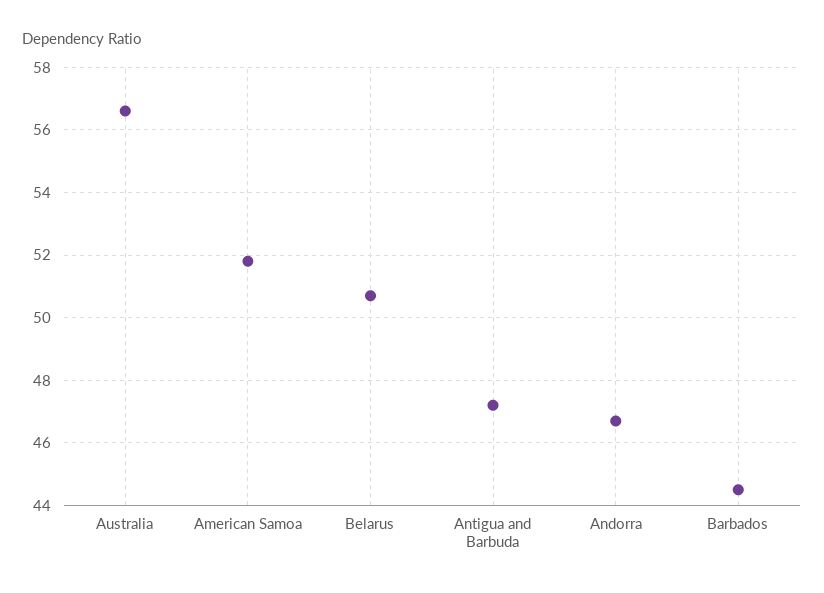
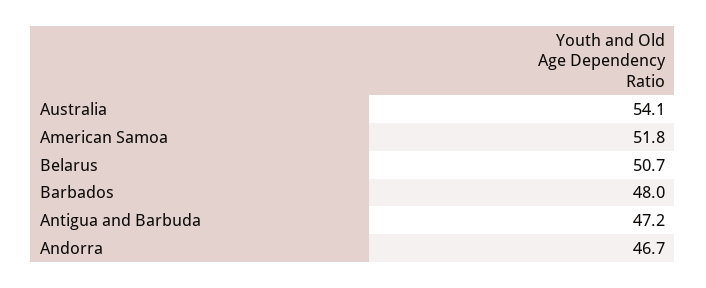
Australia: 56.5 -> 54.1
Barbados: 44.5 -> 48

